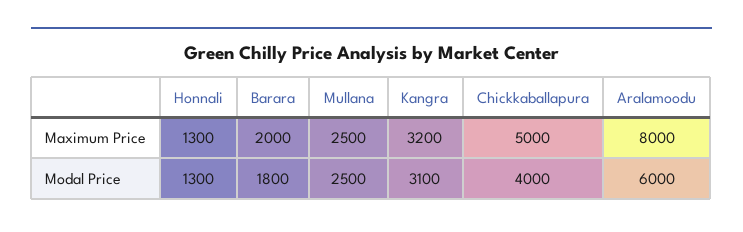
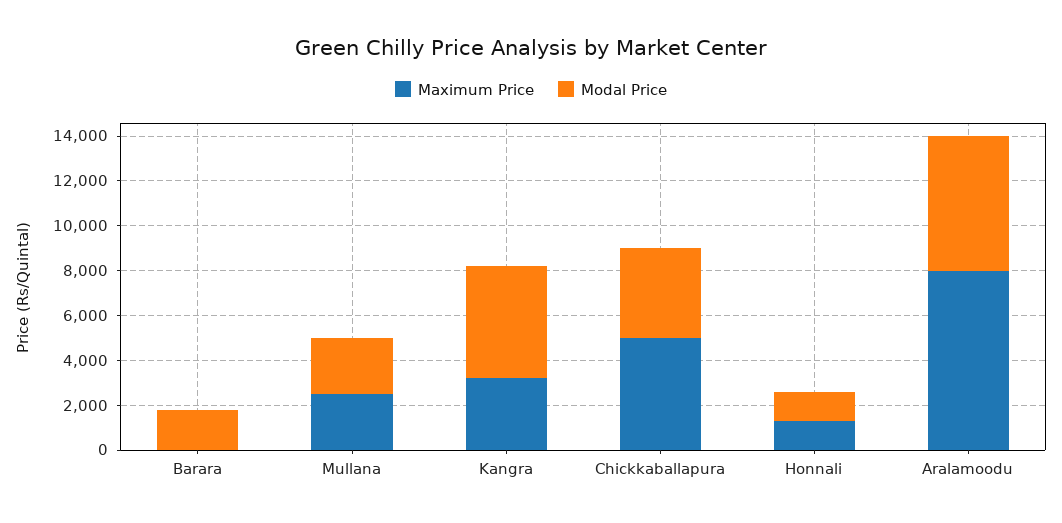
Maximum Price, Barara: 2000 -> 0
Modal Price, Kangra: 3100 -> 5000

